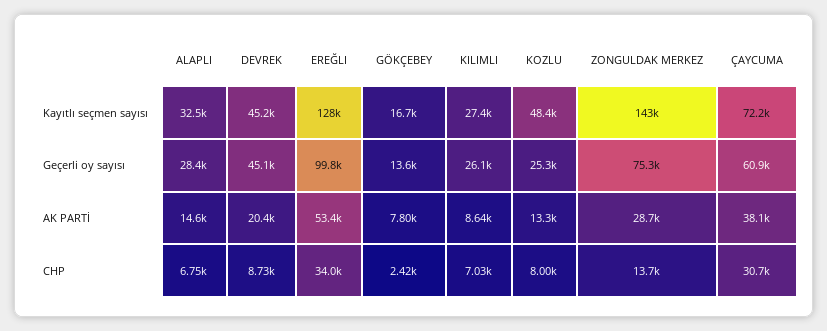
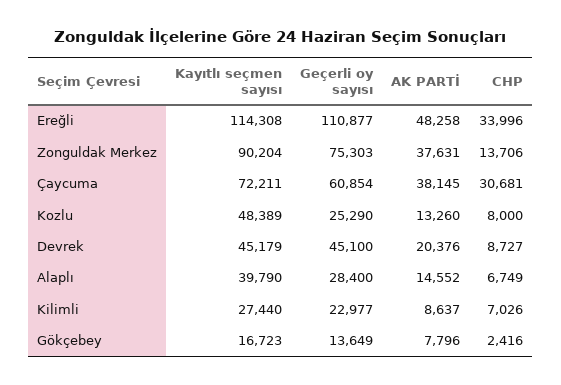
ALAPLI, Kayıtlı seçmen sayısı: 32500 -> 39790
EREĞLI, Kayıtlı seçmen sayısı: 128000 -> 114308
ZONGULDAK MERKEZ, Kayıtlı seçmen sayısı: 143000 -> 90204
EREĞLI, Geçerli oy sayısı: 99800 -> 110877
KILIMLI, Geçerli oy sayısı: 26100 -> 22977
EREĞLI, AK PARTİ: 53400 -> 48258
ZONGULDAK MERKEZ, AK PARTİ: 28700 -> 37631

